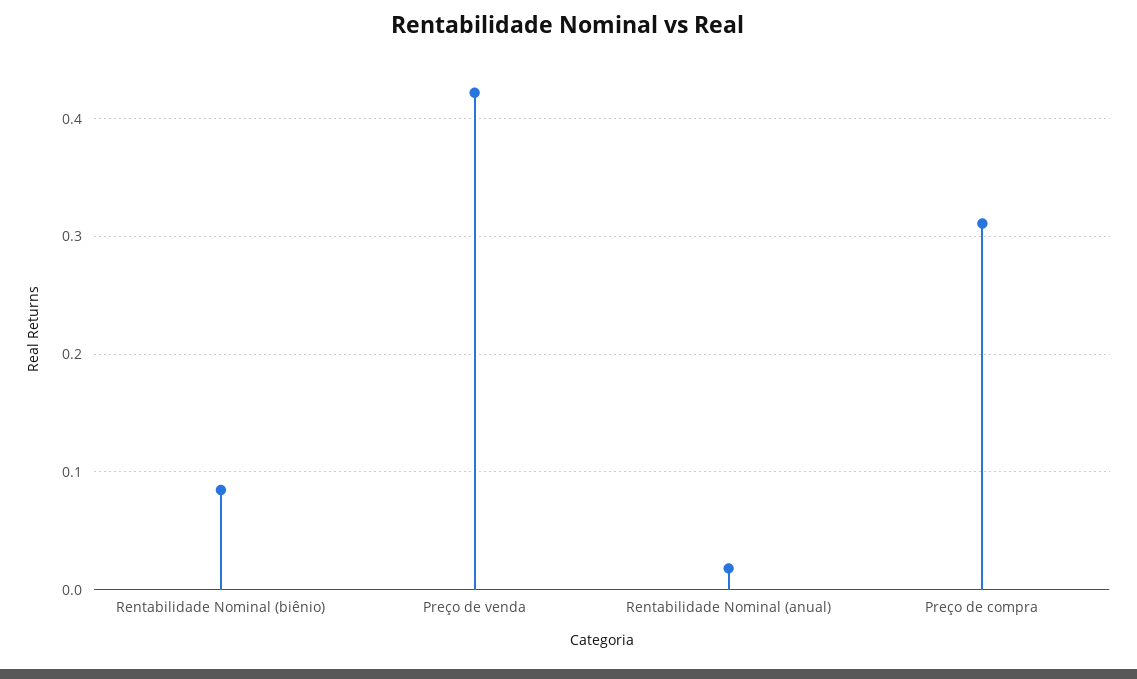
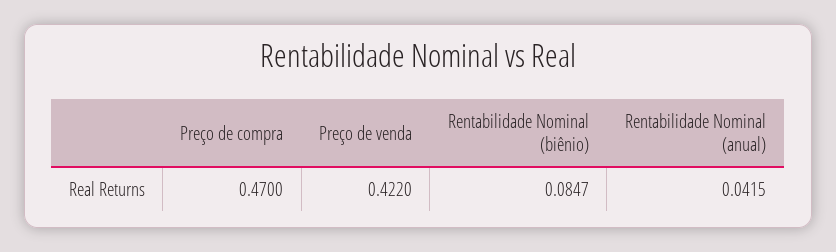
Rentabilidade Nominal (anual): 0.02 -> 0.0415
Preço de compra: 0.31 -> 0.47

